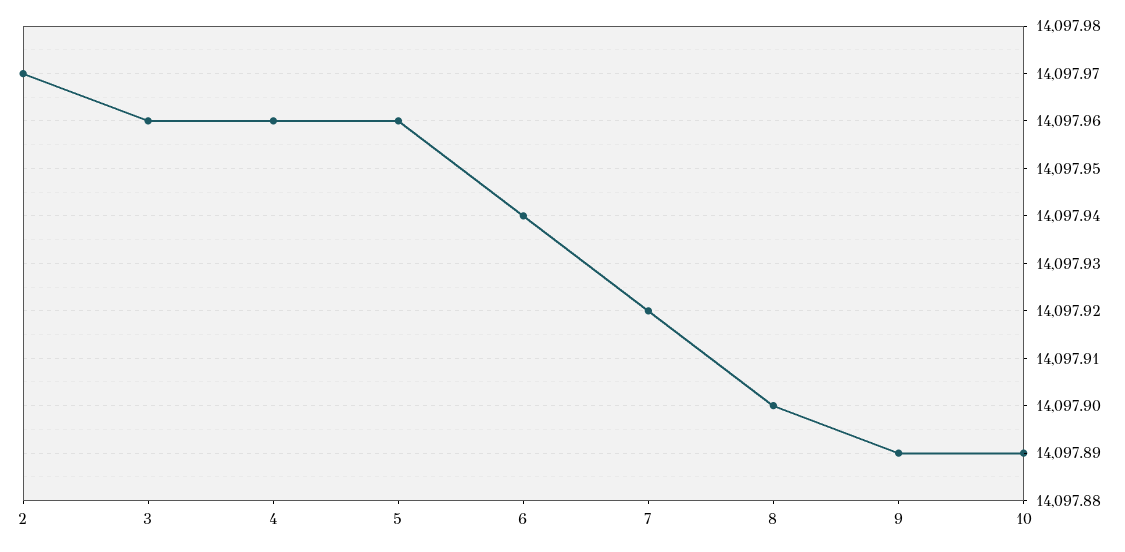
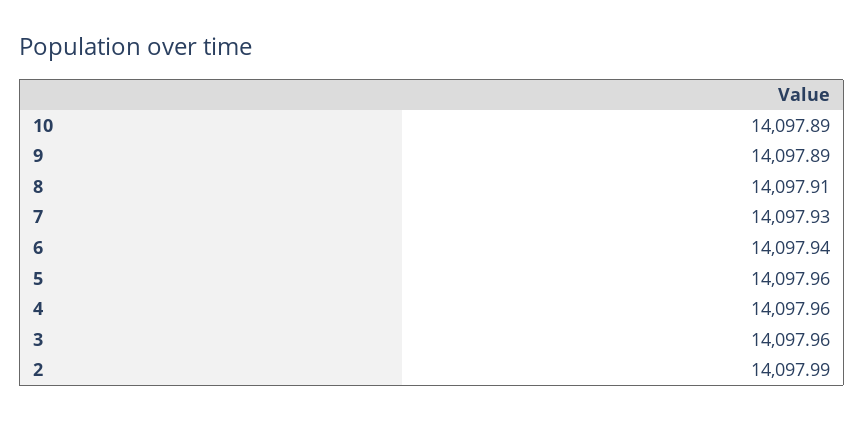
2: 14097.97 -> 14097.99
7: 14097.92 -> 14097.93
8: 14097.9 -> 14097.91

